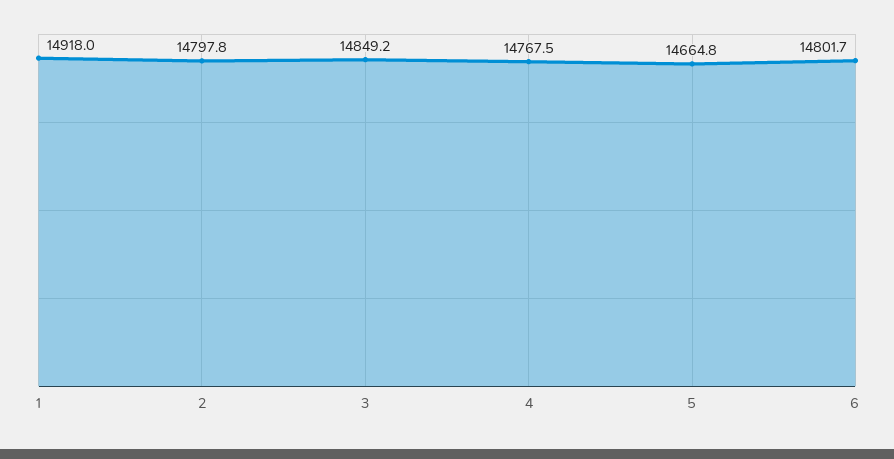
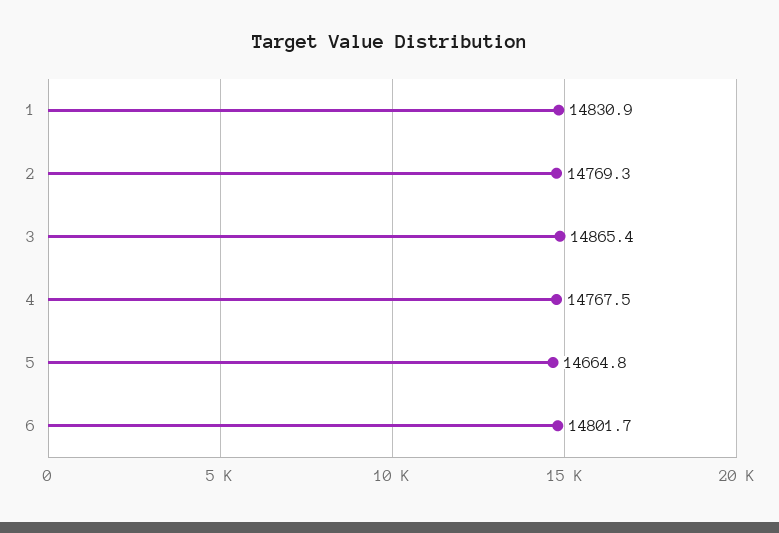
1: 14918 -> 14830.9
2: 14797.8 -> 14769.3
3: 14849.2 -> 14865.4

